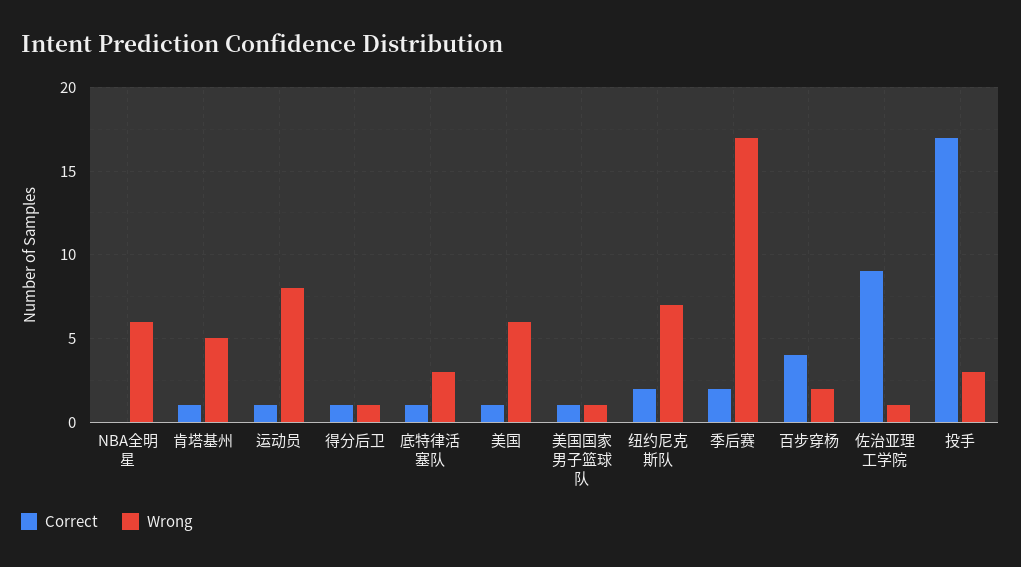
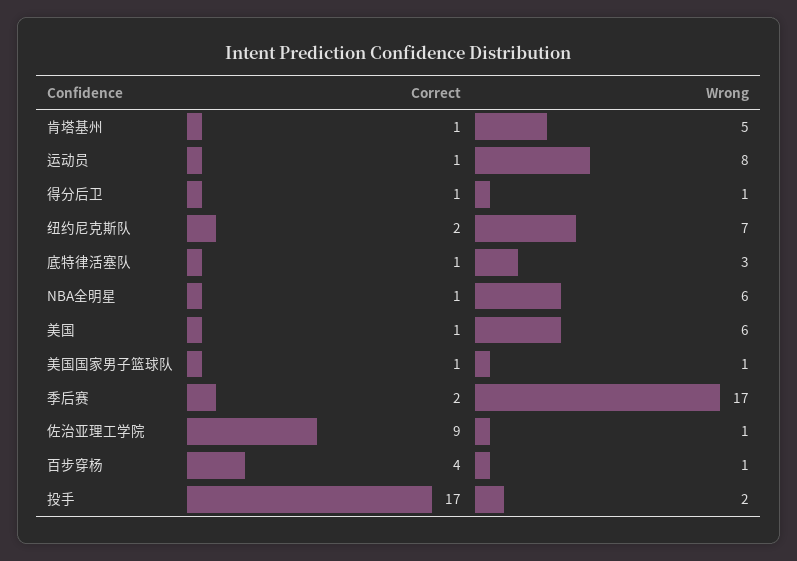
Correct, NBA全明星: 0 -> 1
Wrong, 百步穿杨: 2 -> 1
Wrong, 投手: 3 -> 2

